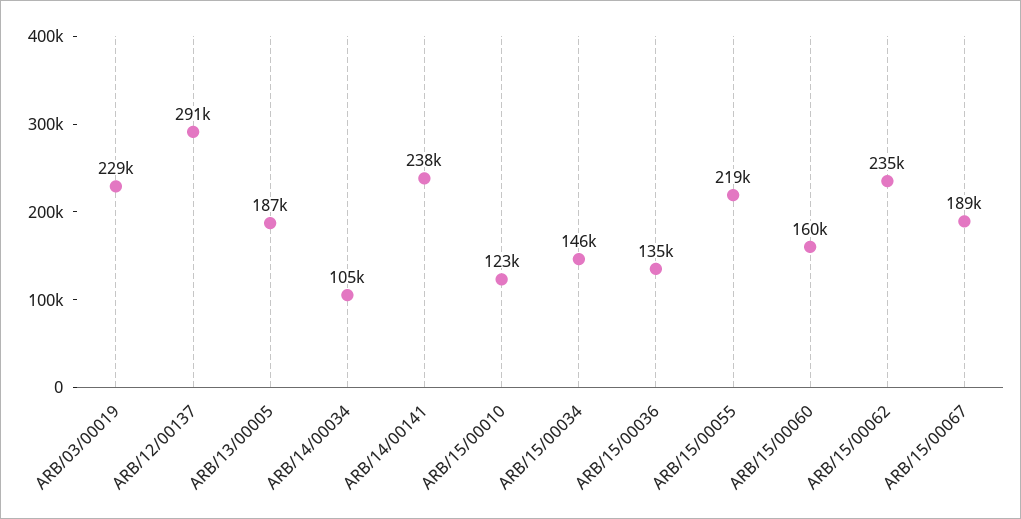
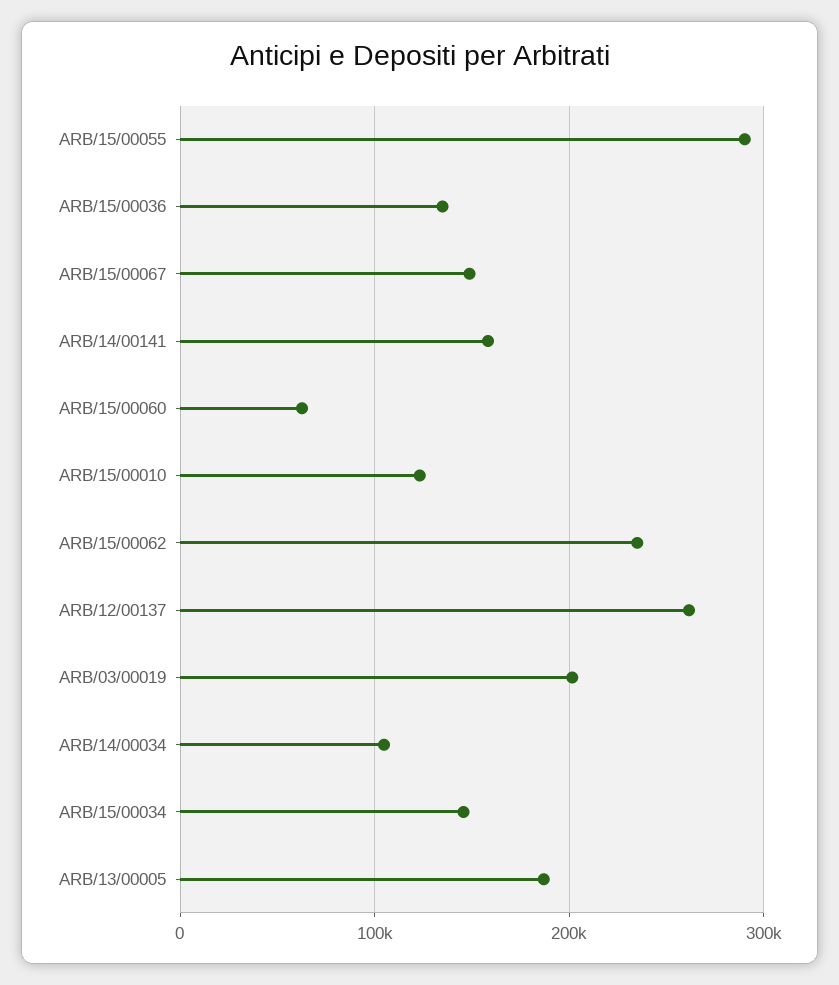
ARB/03/00019: 229000 -> 200000
ARB/12/00137: 291000 -> 260000
ARB/14/00141: 238000 -> 160000
ARB/15/00055: 219000 -> 290000
ARB/15/00060: 160000 -> 60000
ARB/15/00067: 189000 -> 150000

